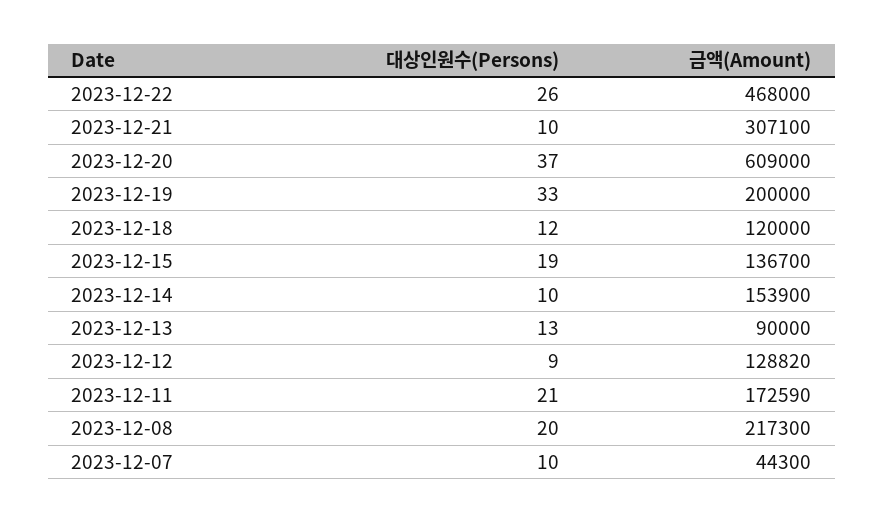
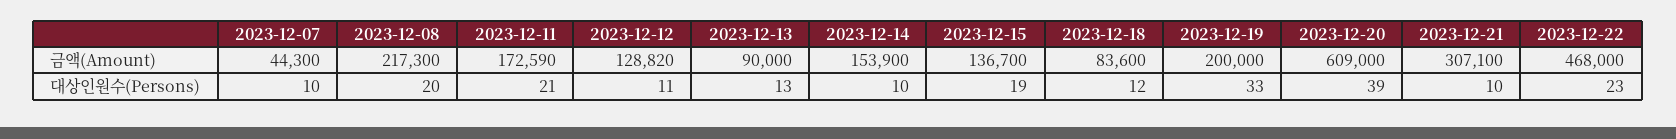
대상인원수(Persons), 2023-12-22: 26 -> 23
대상인원수(Persons), 2023-12-20: 37 -> 39
금액(Amount), 2023-12-18: 120000 -> 83600
대상인원수(Persons), 2023-12-12: 9 -> 11

